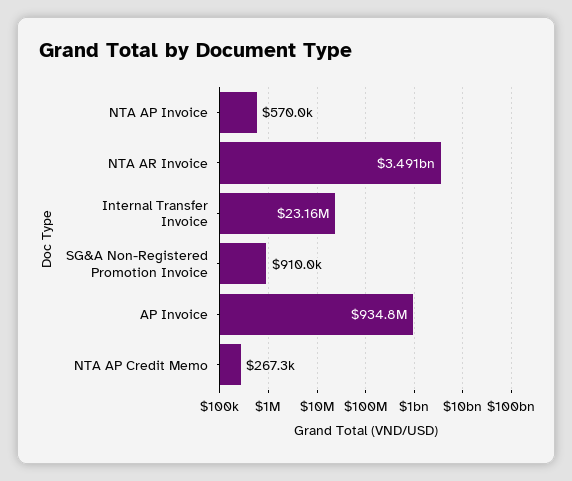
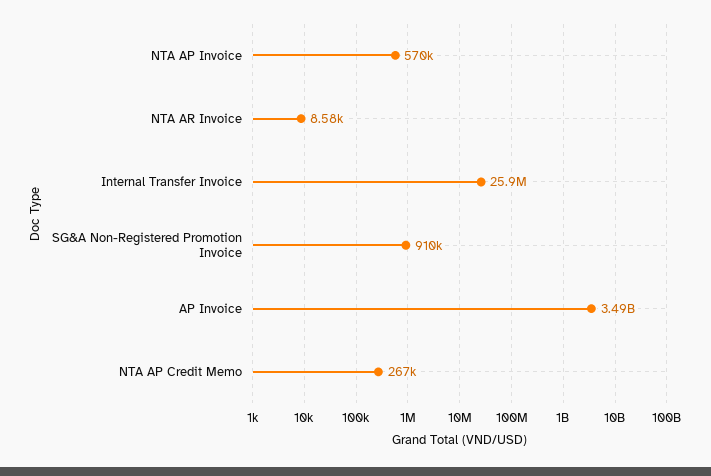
NTA AR Invoice: 3491000000 -> 8580
Internal Transfer Invoice: 23160000 -> 25900000
AP Invoice: 934800000 -> 3490000000

